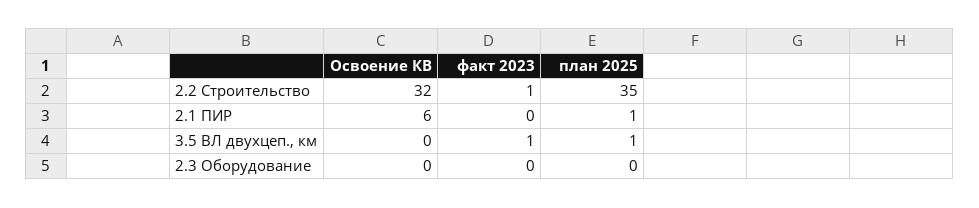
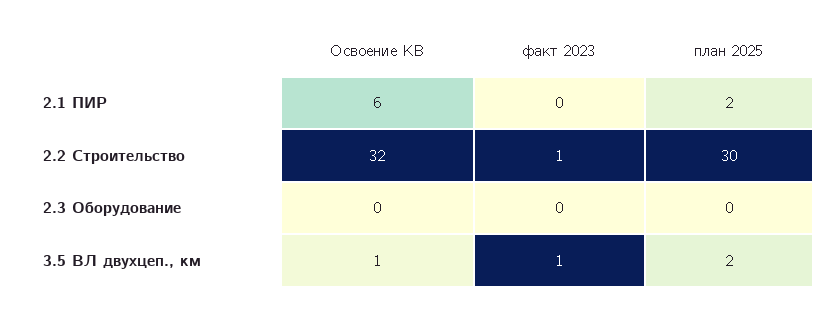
план 2025, 2.2 Строительство: 35 -> 30
план 2025, 2.1 ПИР: 1 -> 2
Освоение КВ, 3.5 ВЛ двухцеп., км: 0 -> 1
план 2025, 3.5 ВЛ двухцеп., км: 1 -> 2

